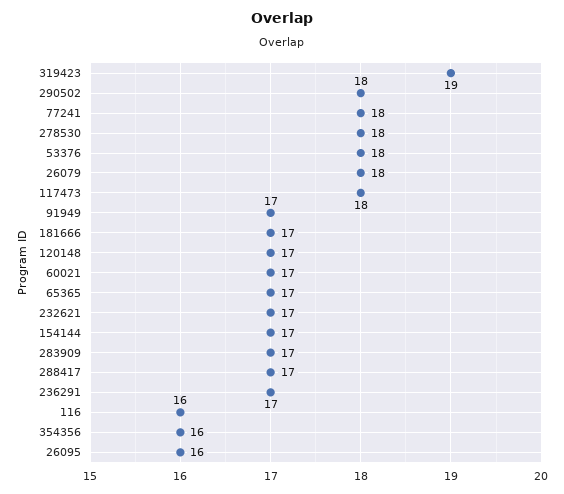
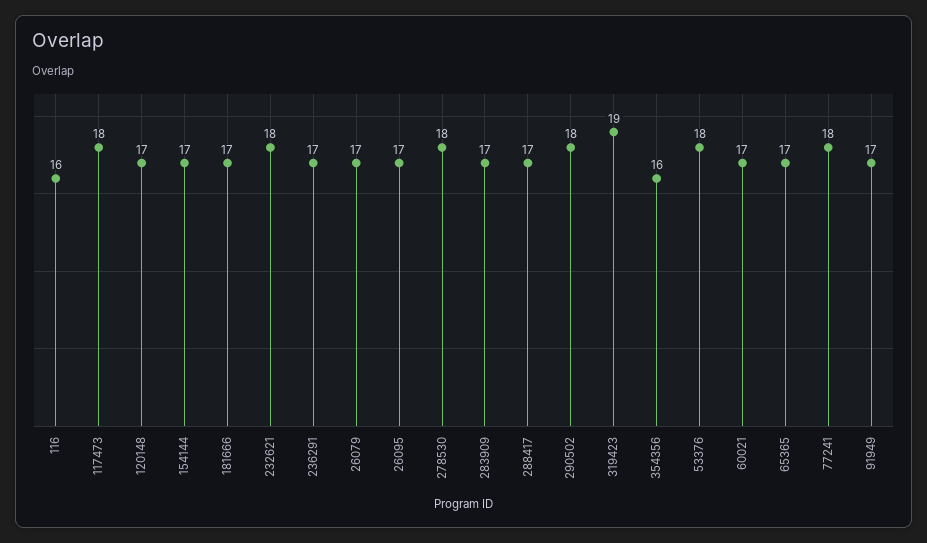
26079: 18 -> 17
232621: 17 -> 18
26095: 16 -> 17

